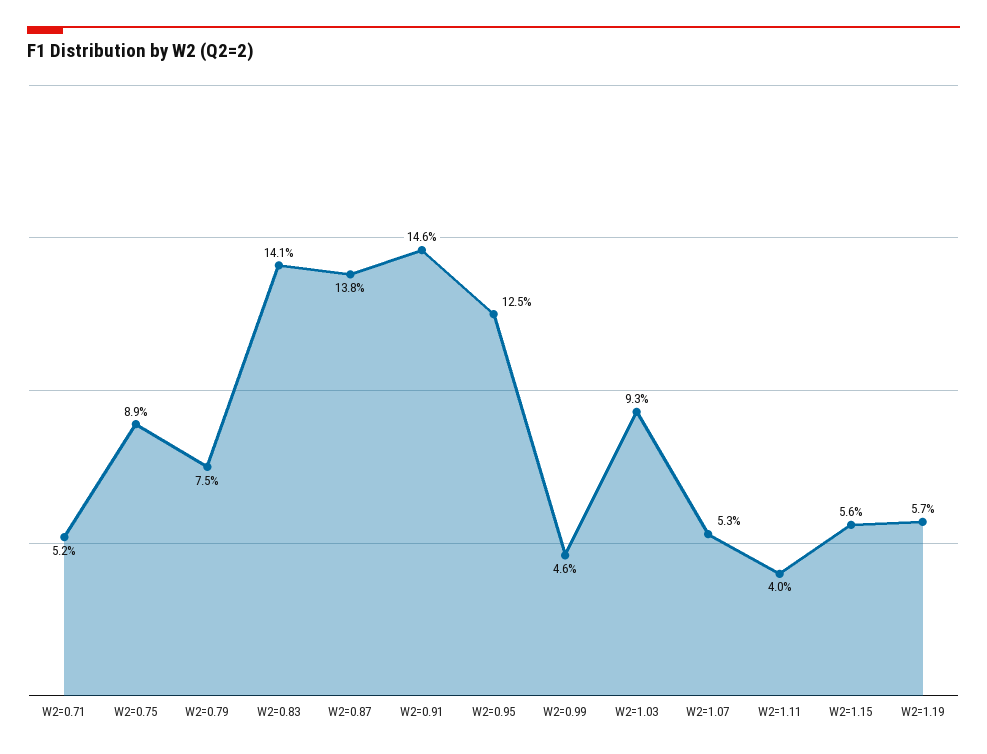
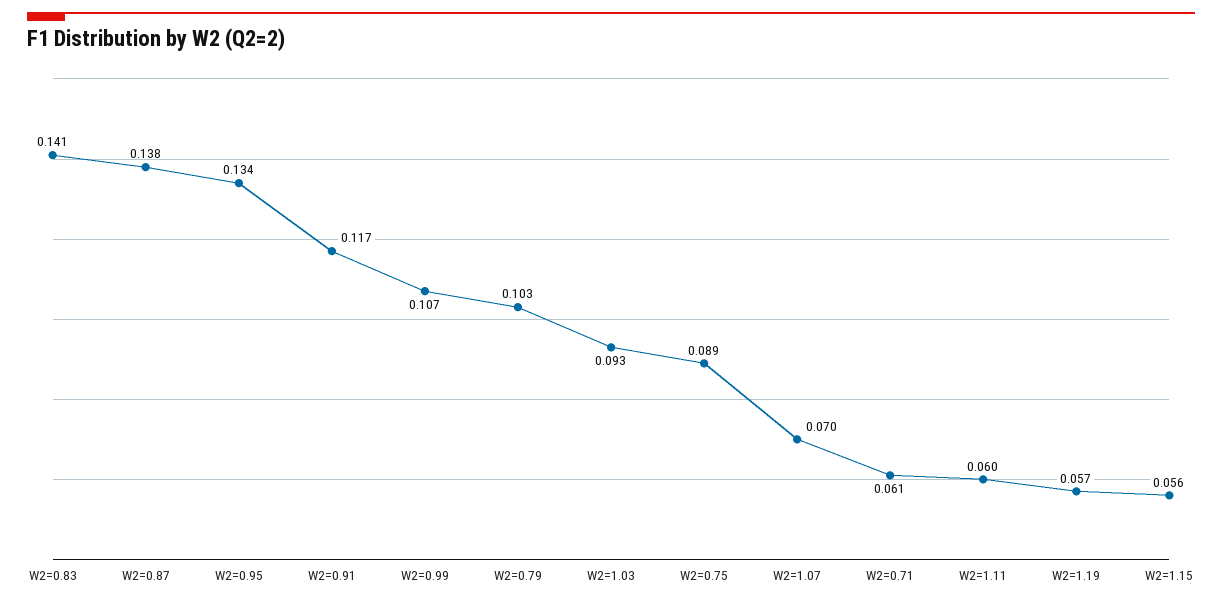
W2=0.71: 0.052 -> 0.061
W2=0.79: 0.075 -> 0.103
W2=0.91: 0.146 -> 0.117
W2=0.95: 0.125 -> 0.134
W2=0.99: 0.046 -> 0.107
W2=1.07: 0.053 -> 0.07
W2=1.11: 0.04 -> 0.06

